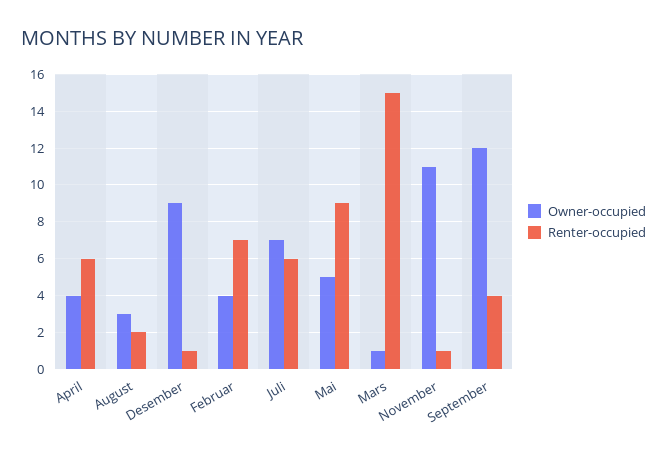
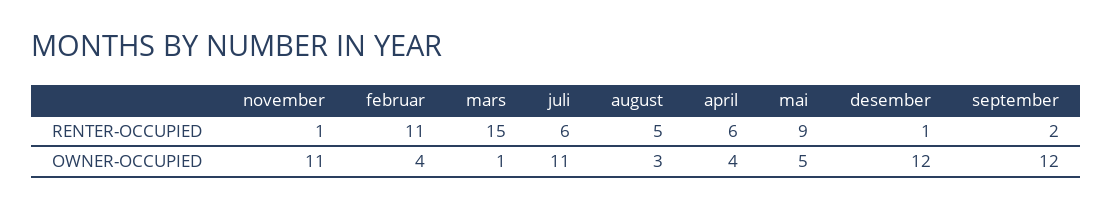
Renter-occupied, August: 2 -> 5
Owner-occupied, Desember: 9 -> 12
Renter-occupied, Februar: 7 -> 11
Owner-occupied, Juli: 7 -> 11
Renter-occupied, September: 4 -> 2

